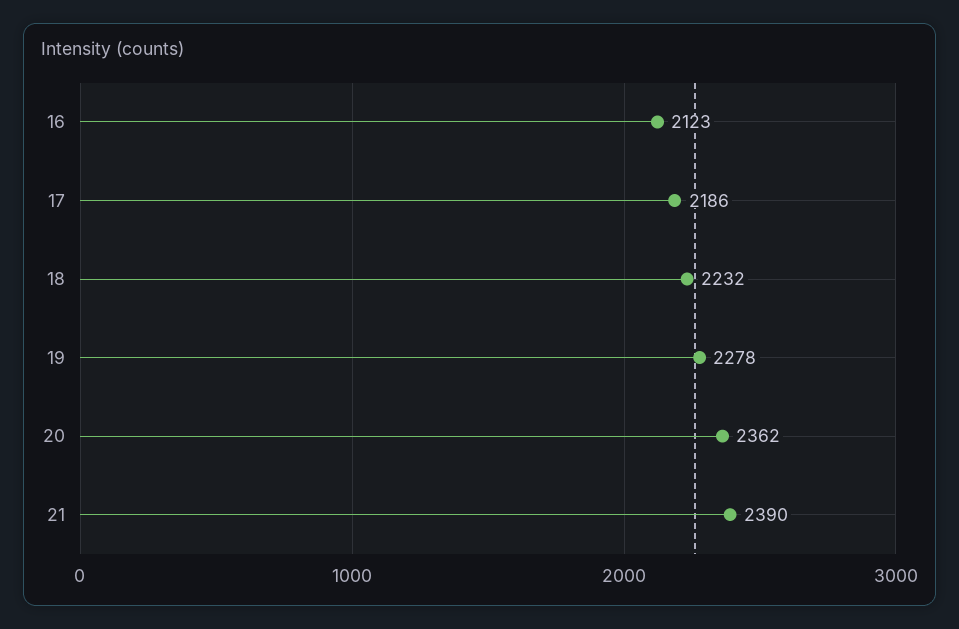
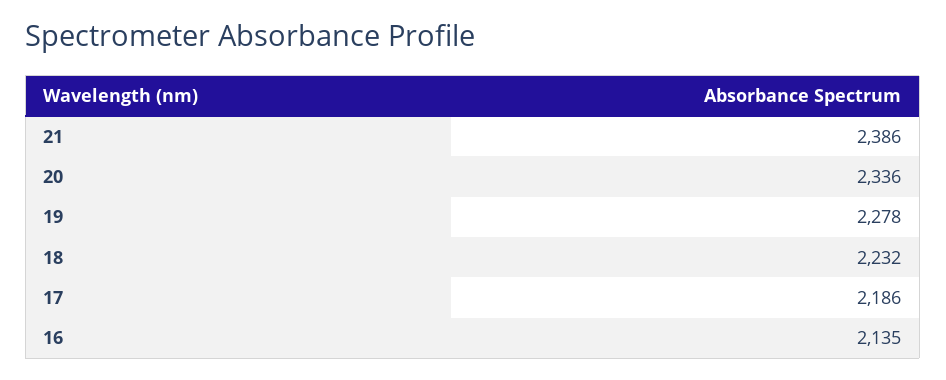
16: 2123 -> 2135
20: 2362 -> 2336
21: 2390 -> 2386

